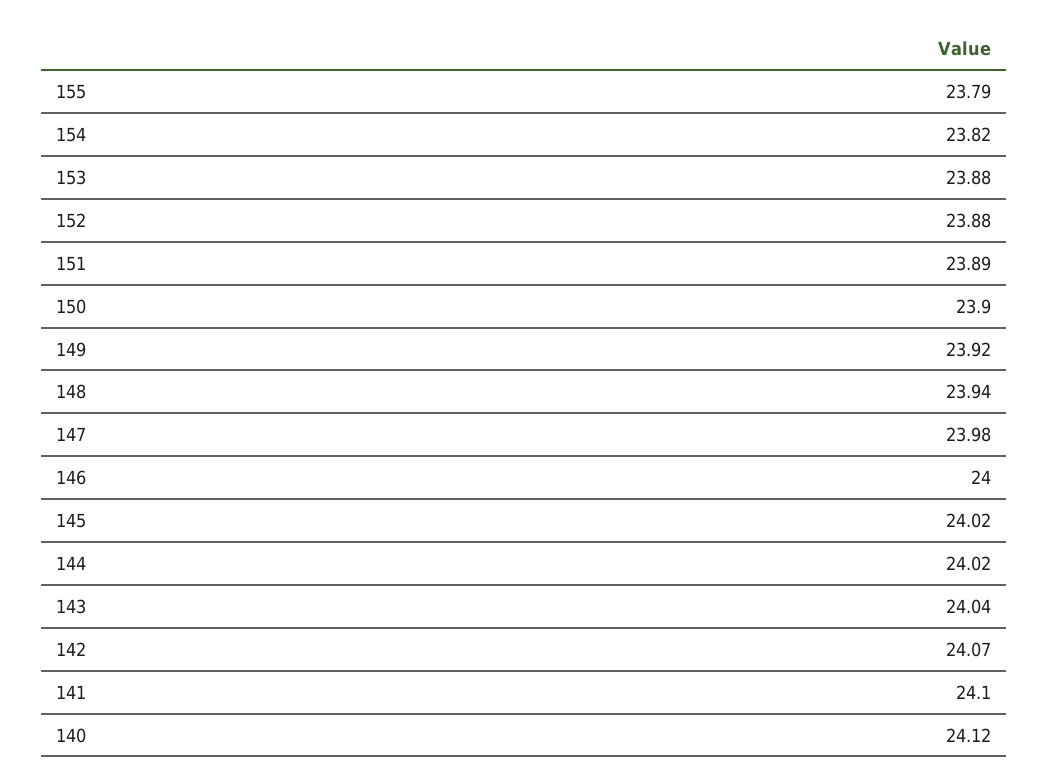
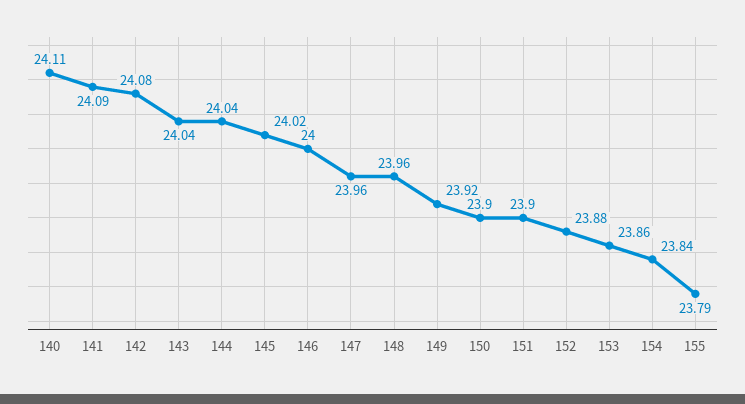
154: 23.82 -> 23.84
153: 23.88 -> 23.86
151: 23.89 -> 23.9
148: 23.94 -> 23.96
147: 23.98 -> 23.96
144: 24.02 -> 24.04
142: 24.07 -> 24.08
141: 24.1 -> 24.09
140: 24.12 -> 24.11

